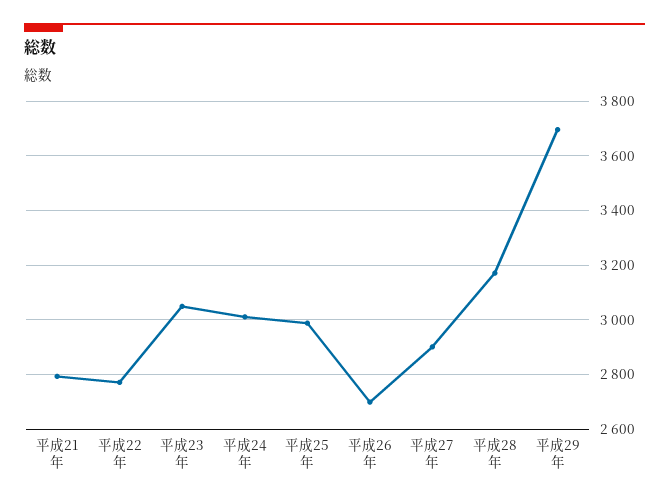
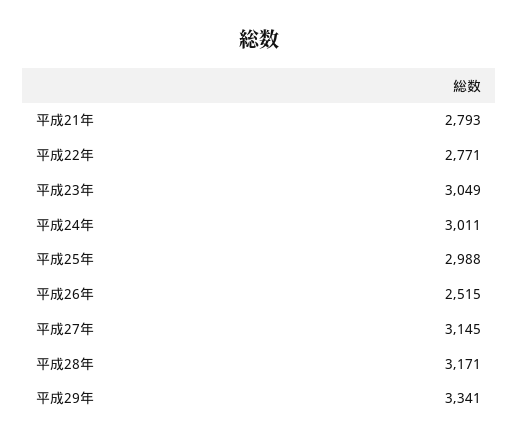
平成26年: 2700 -> 2515
平成27年: 2900 -> 3145
平成29年: 3700 -> 3341

